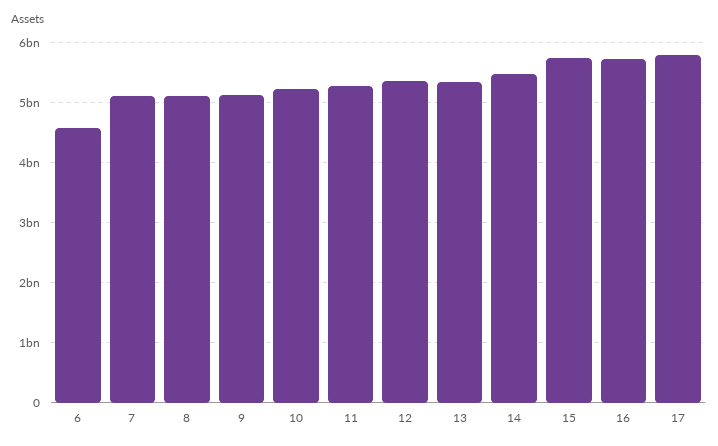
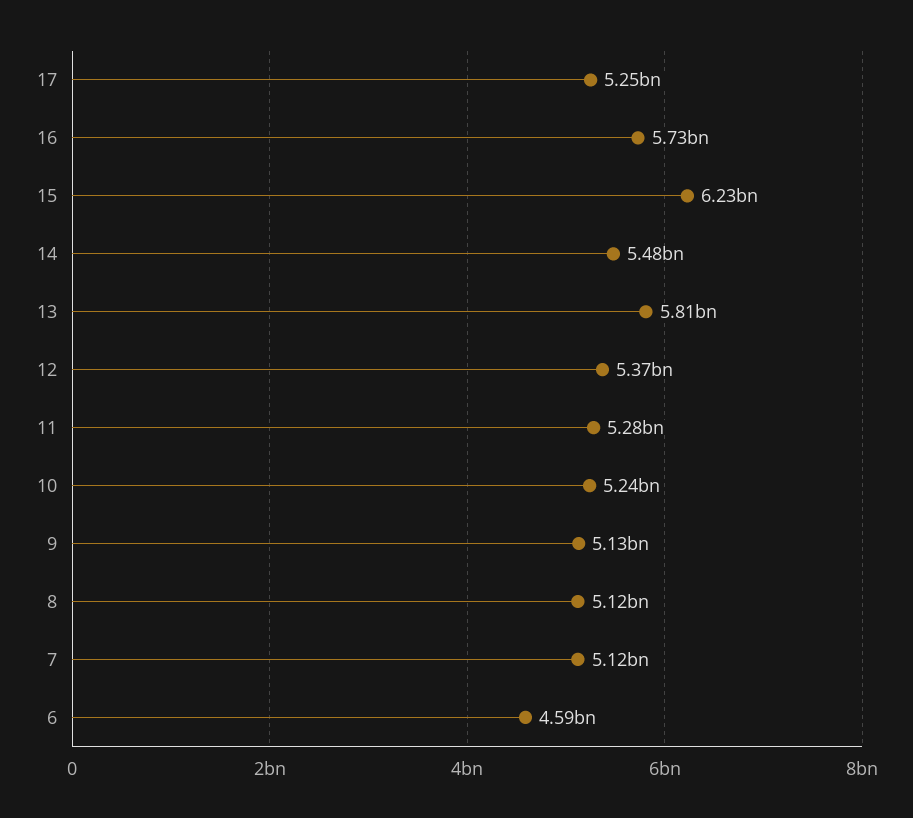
13: 5400000000 -> 5810000000
15: 5800000000 -> 6230000000
17: 5800000000 -> 5250000000

